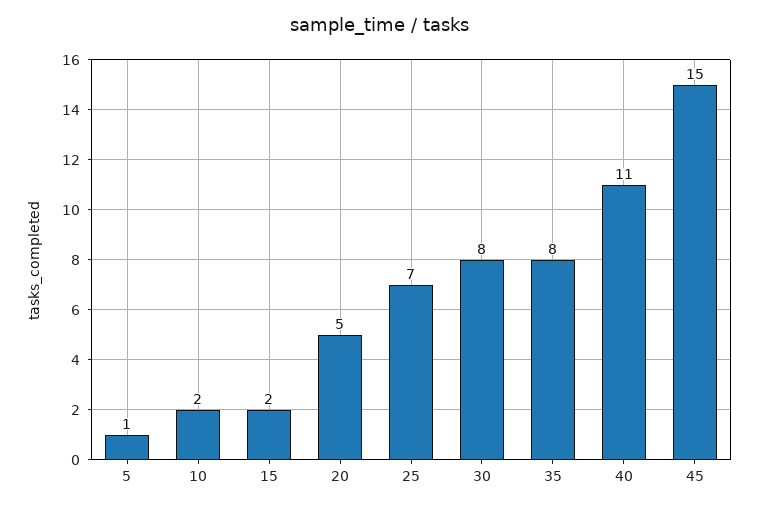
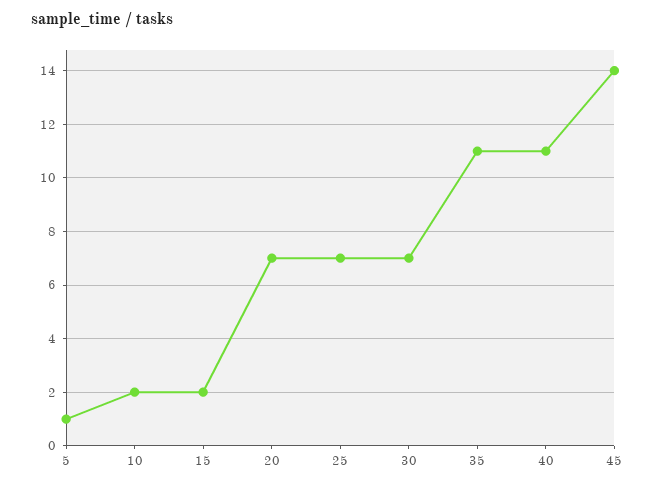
20: 5 -> 7
30: 8 -> 7
35: 8 -> 11
45: 15 -> 14

